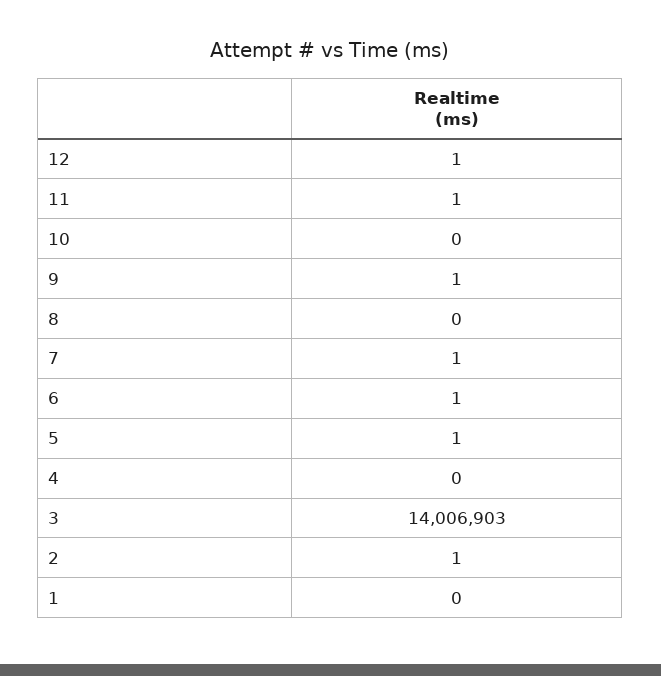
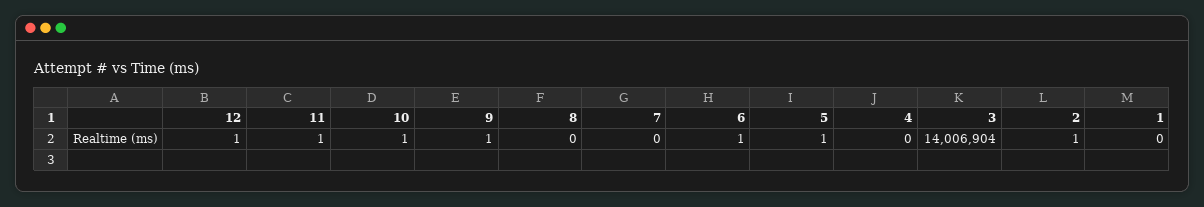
10: 0 -> 1
7: 1 -> 0
3: 14006903 -> 14006904

